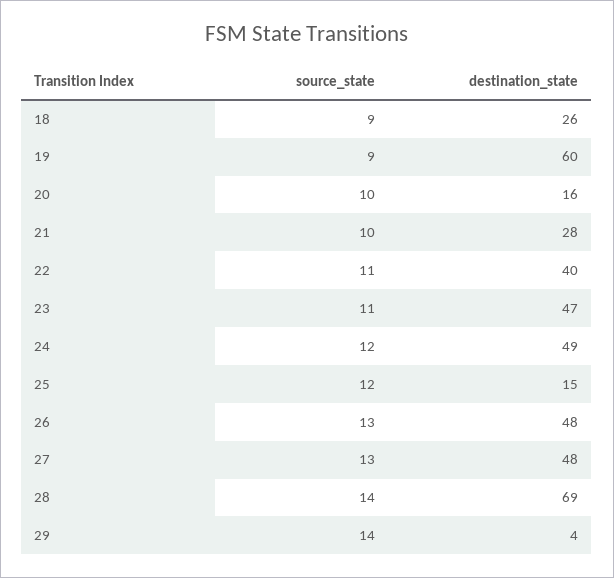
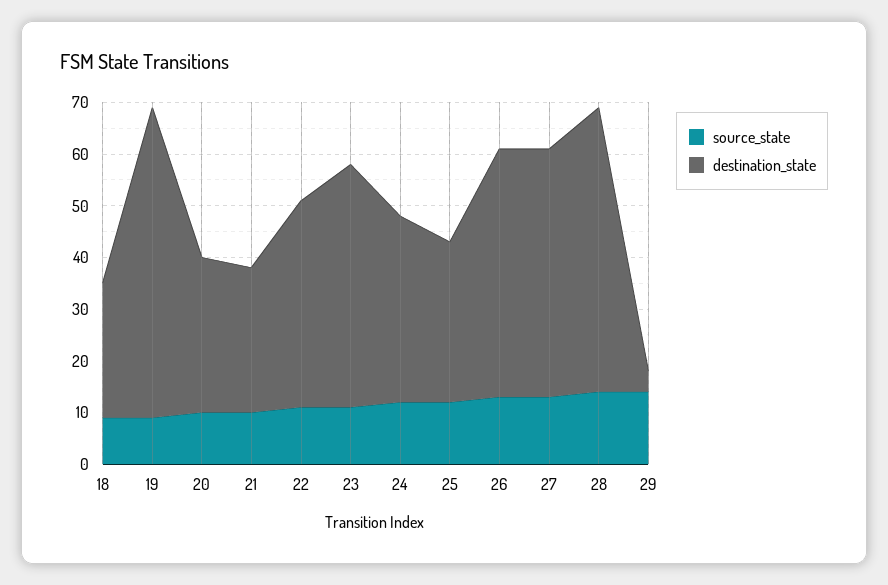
destination_state, 20: 16 -> 30
destination_state, 24: 49 -> 35
destination_state, 25: 15 -> 30
destination_state, 28: 69 -> 55

